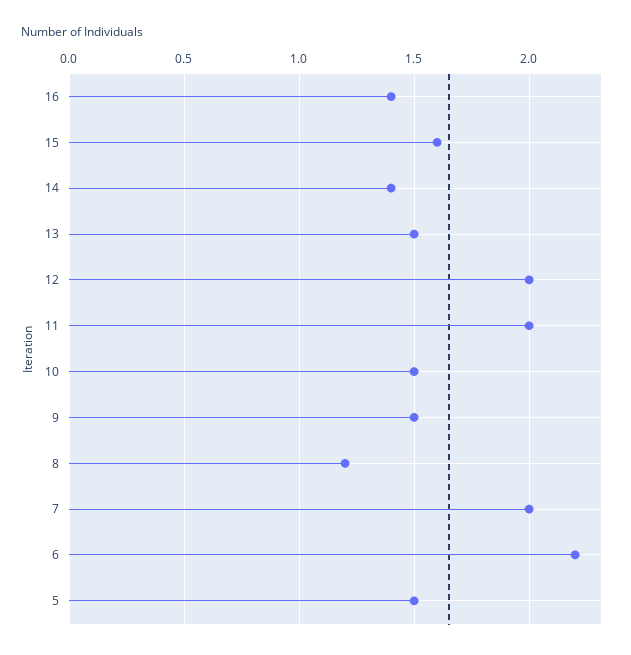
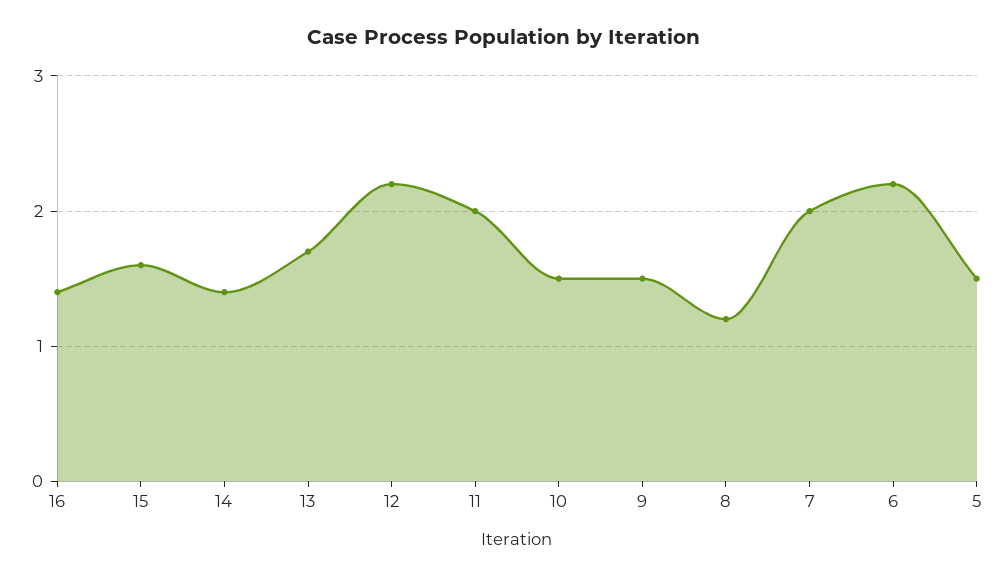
13: 1.5 -> 1.7
12: 2 -> 2.2

